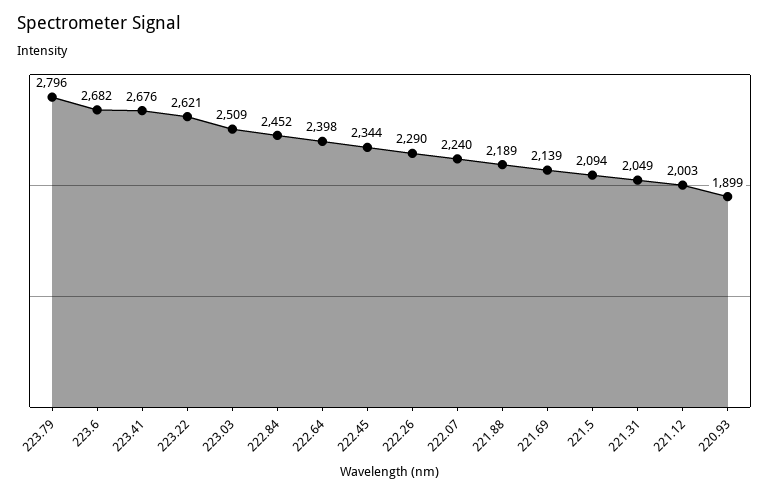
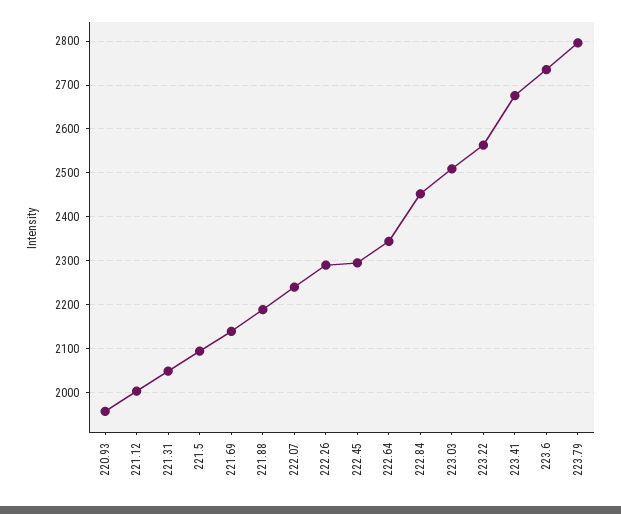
223.6: 2682 -> 2740
223.22: 2621 -> 2560
222.64: 2398 -> 2340
222.45: 2344 -> 2300
220.93: 1899 -> 1960

